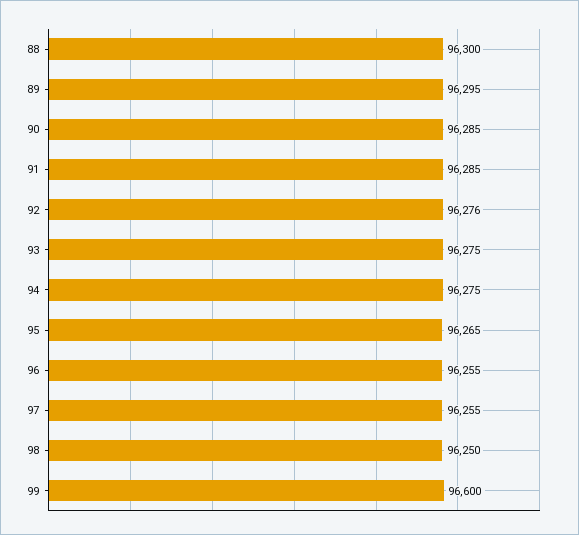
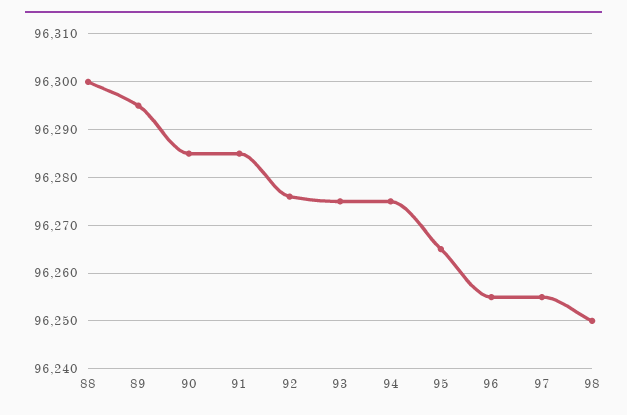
99: 96600 -> none

